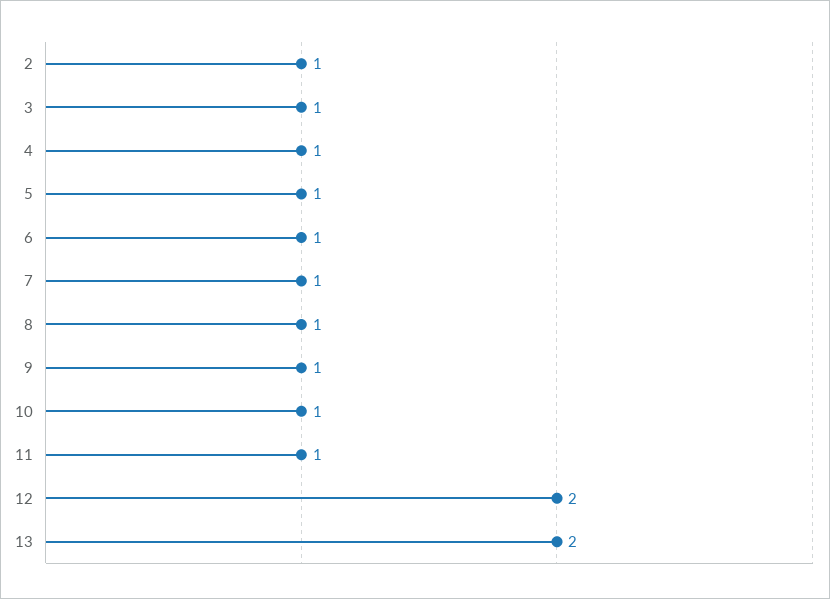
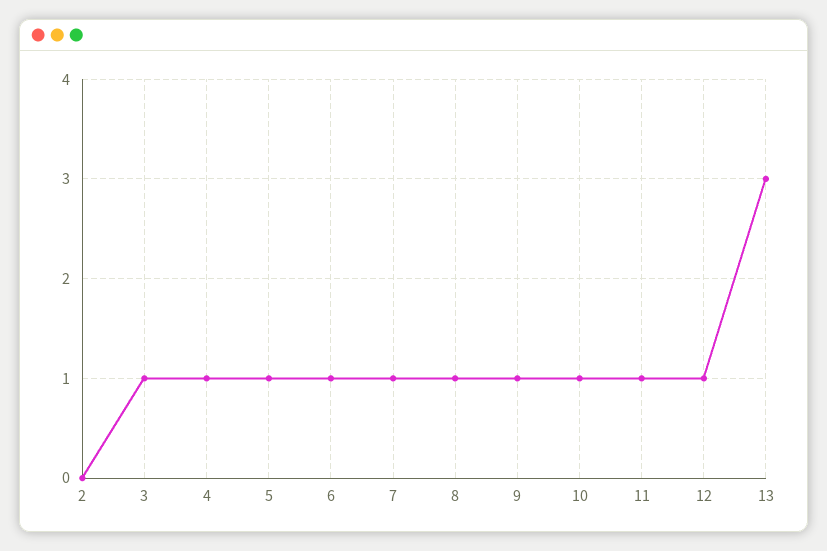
2: 1 -> 0
12: 2 -> 1
13: 2 -> 3

